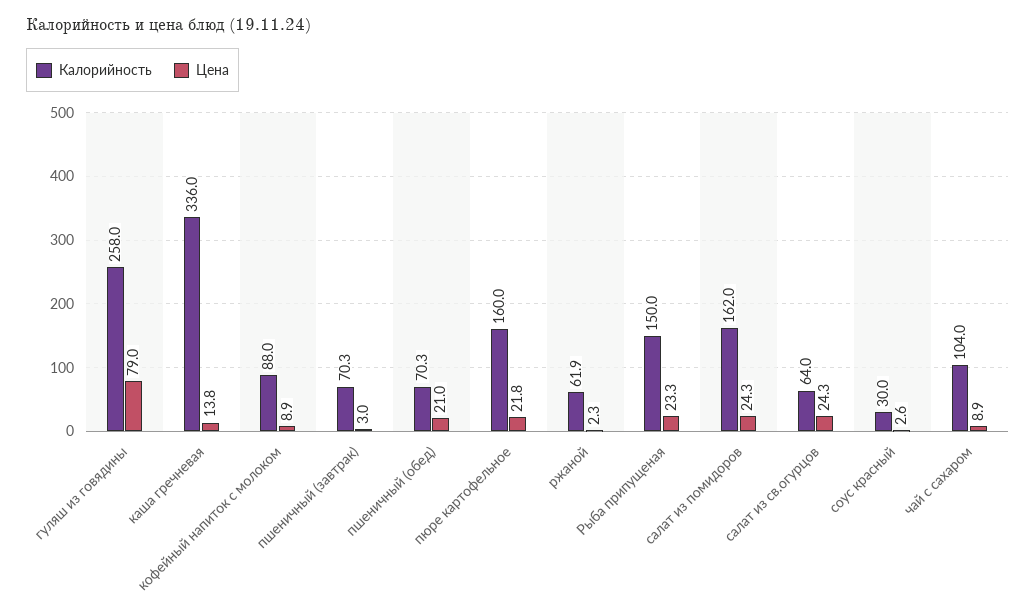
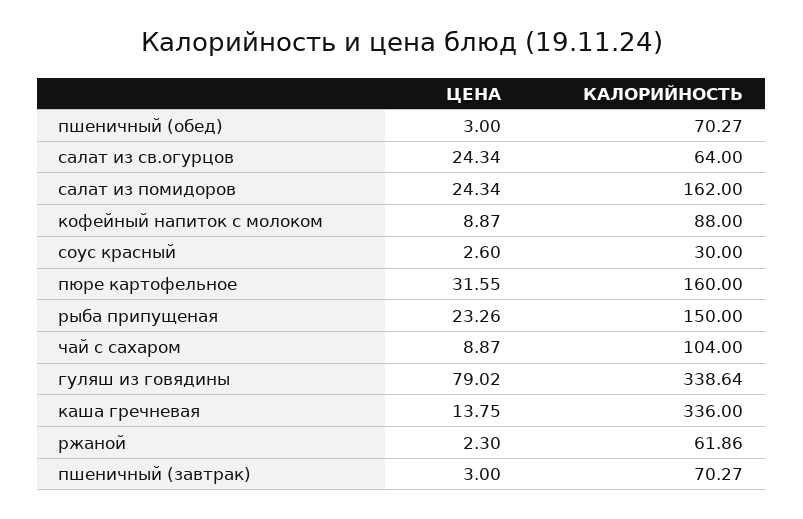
Калорийность, гуляш из говядины: 258 -> 338.64
Цена, пшеничный (обед): 21 -> 3
Цена, пюре картофельное: 21.8 -> 31.55

